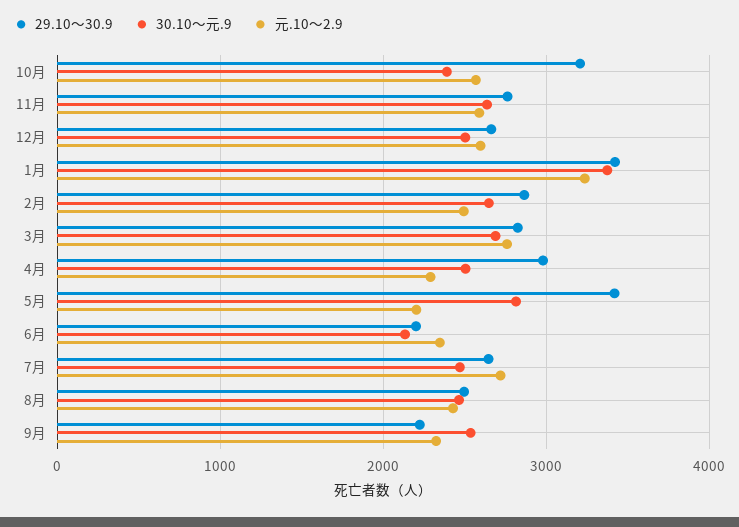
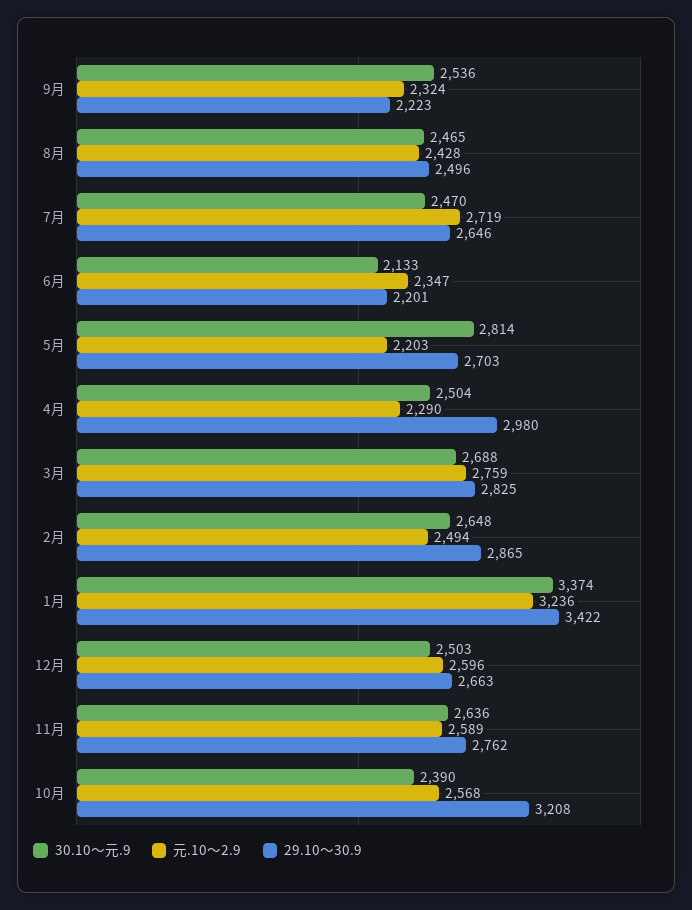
29.10～30.9, 5月: 3400 -> 2703

